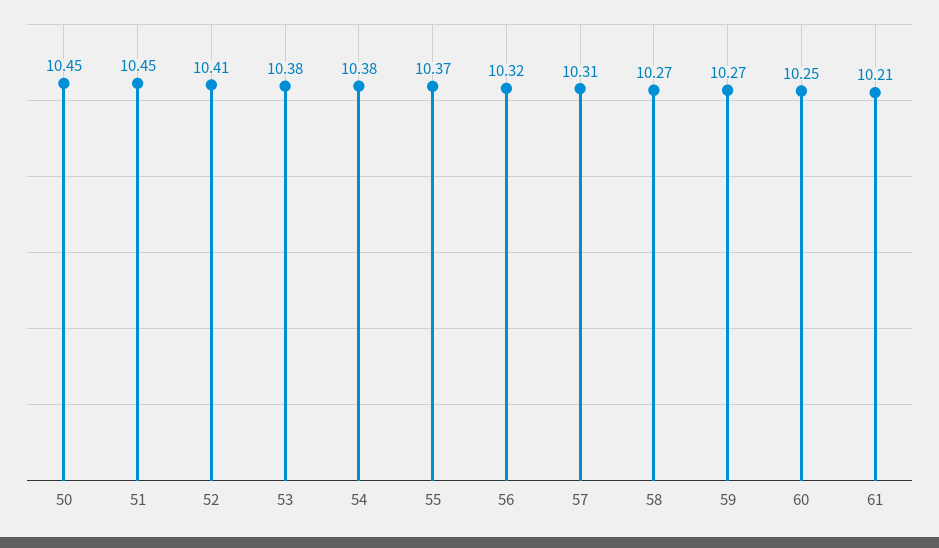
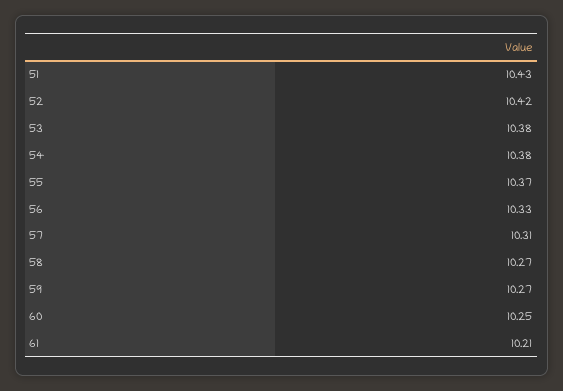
50: 10.45 -> none
51: 10.45 -> 10.43
52: 10.41 -> 10.42
56: 10.32 -> 10.33

